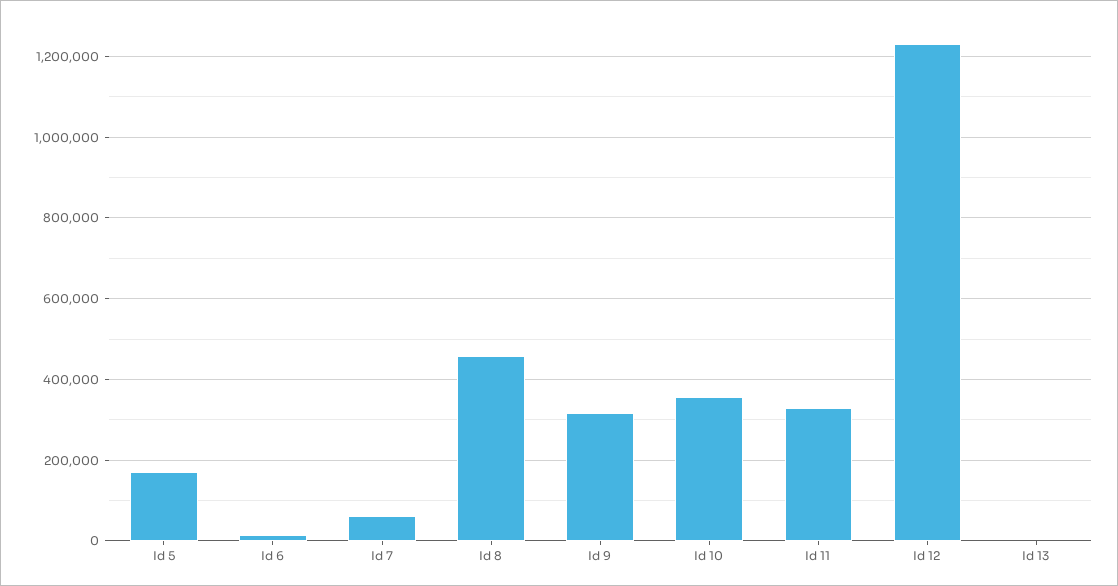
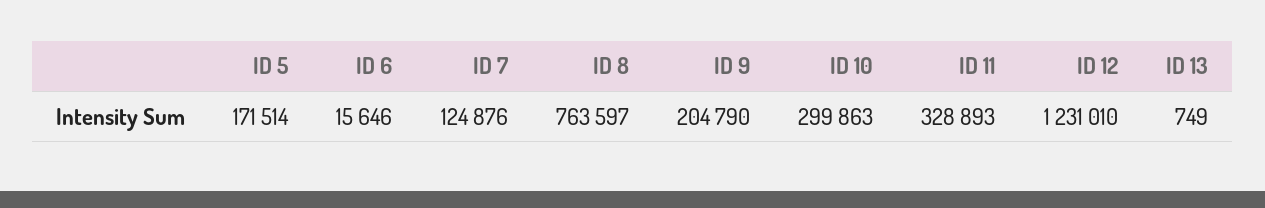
Id 7: 60000 -> 124876
Id 8: 460000 -> 763597
Id 9: 320000 -> 204790
Id 10: 360000 -> 299863

